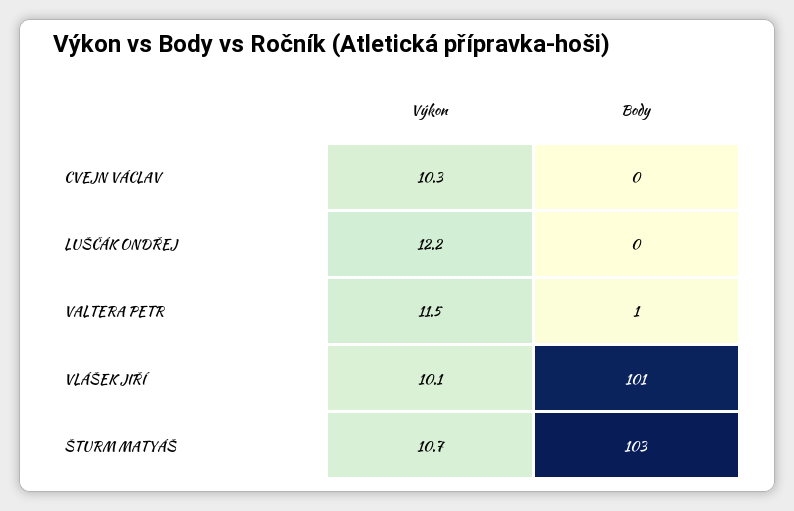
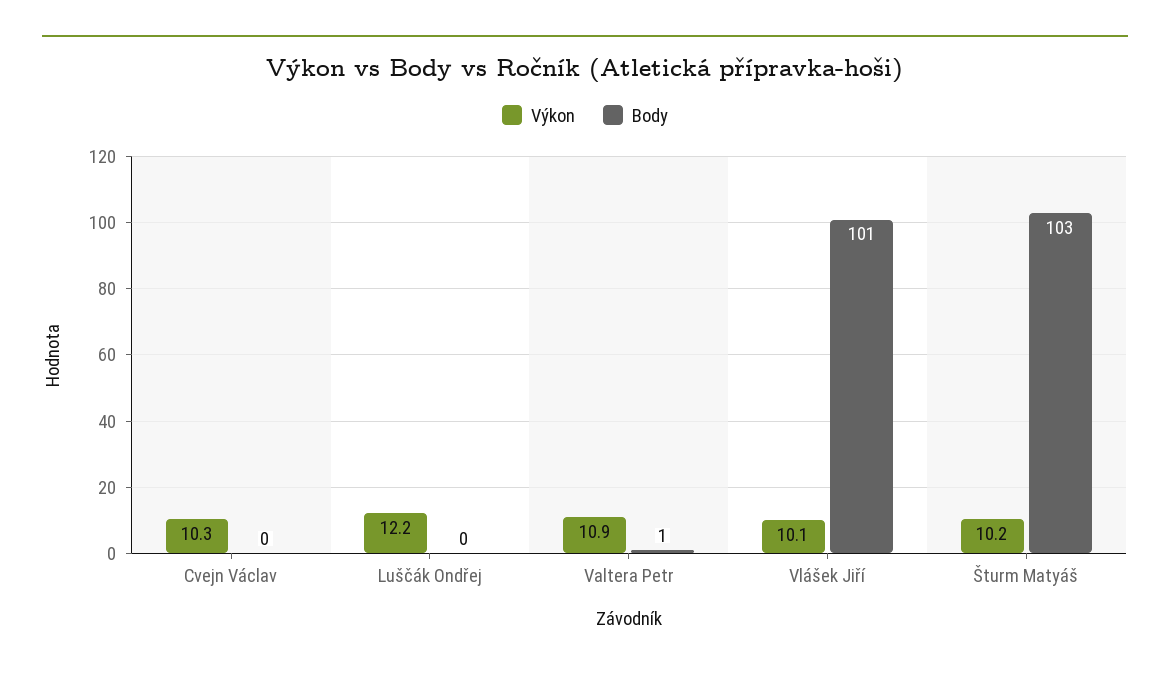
Výkon, VALTERA PETR: 11.5 -> 10.9
Výkon, ŠTURM MATYÁŠ: 10.7 -> 10.2

